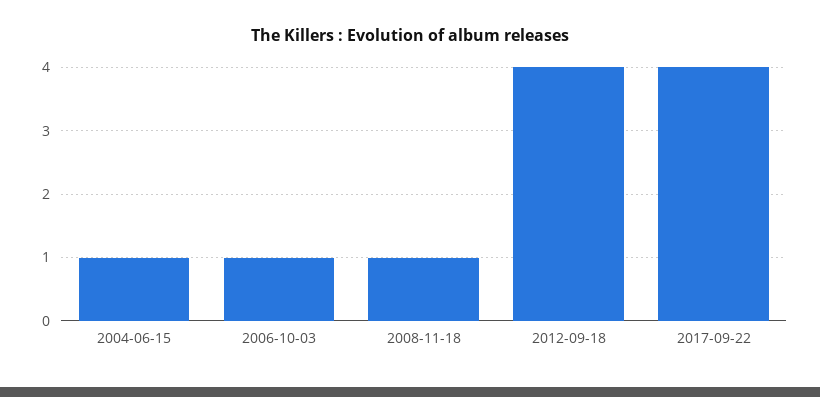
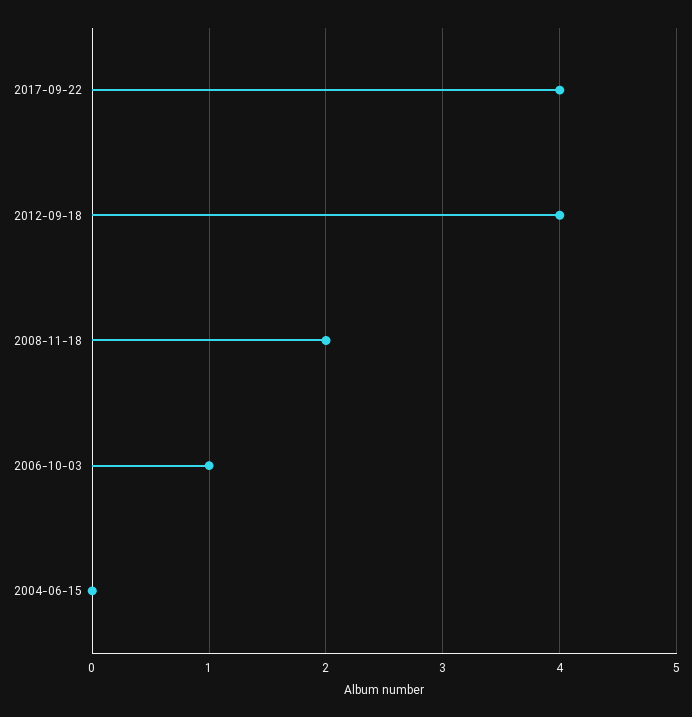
2004-06-15: 1 -> 0
2008-11-18: 1 -> 2

